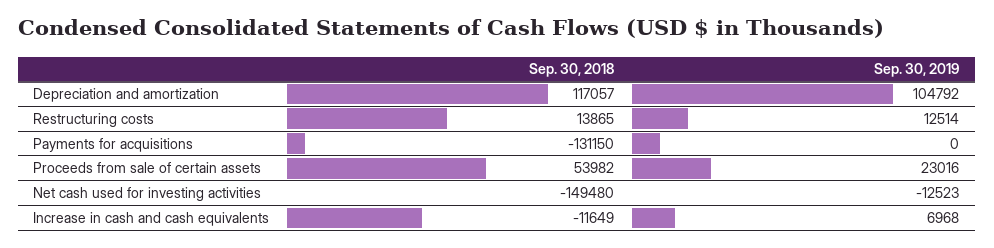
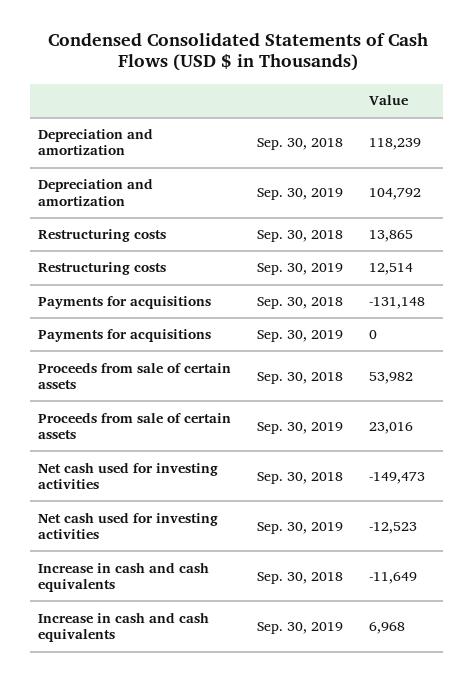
Sep. 30, 2018, Depreciation and amortization: 117057 -> 118239
Sep. 30, 2018, Payments for acquisitions: -131150 -> -131148
Sep. 30, 2018, Net cash used for investing activities: -149480 -> -149473

